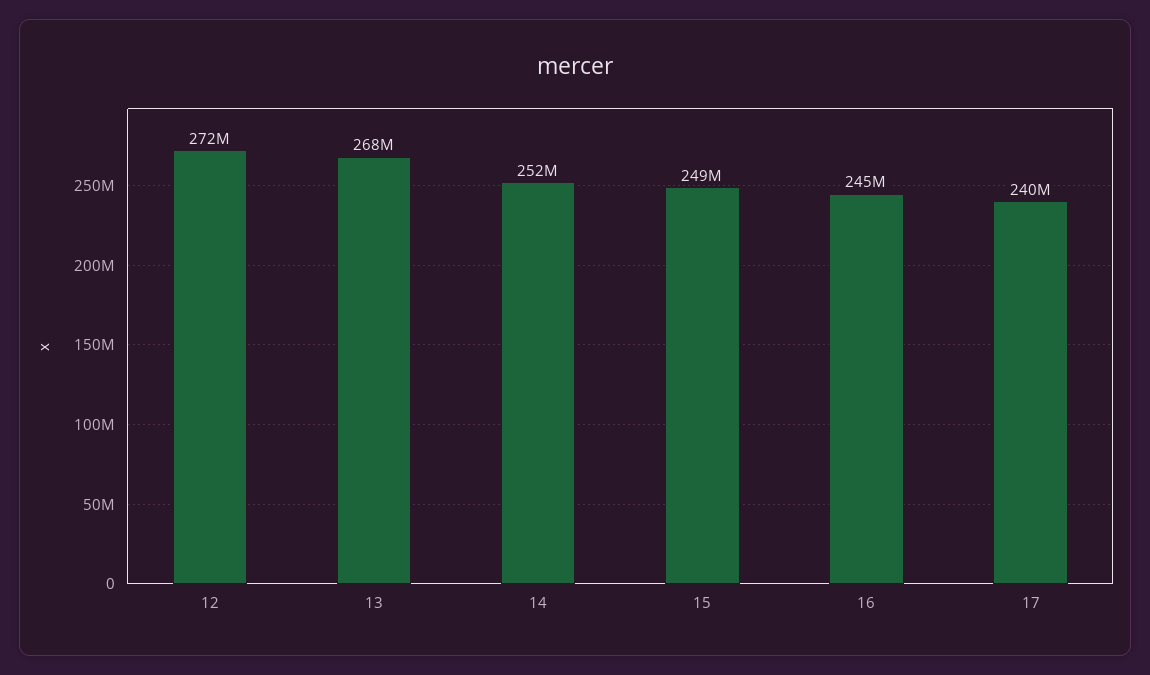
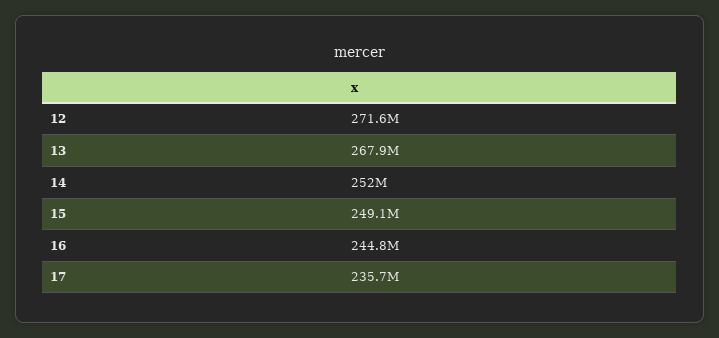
17: 240000000 -> 235700000

